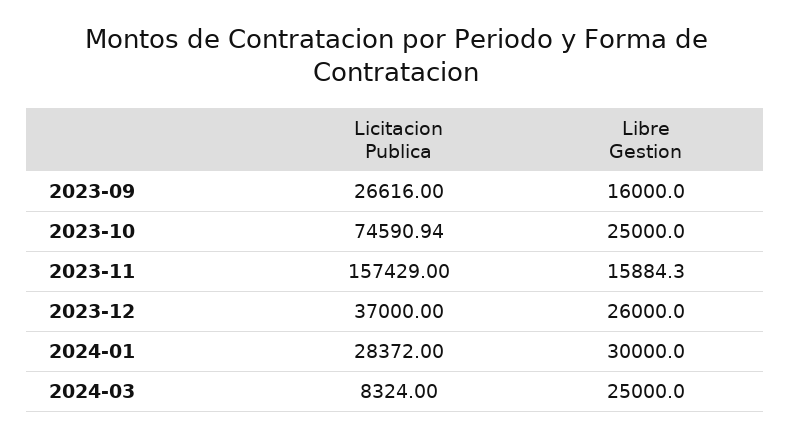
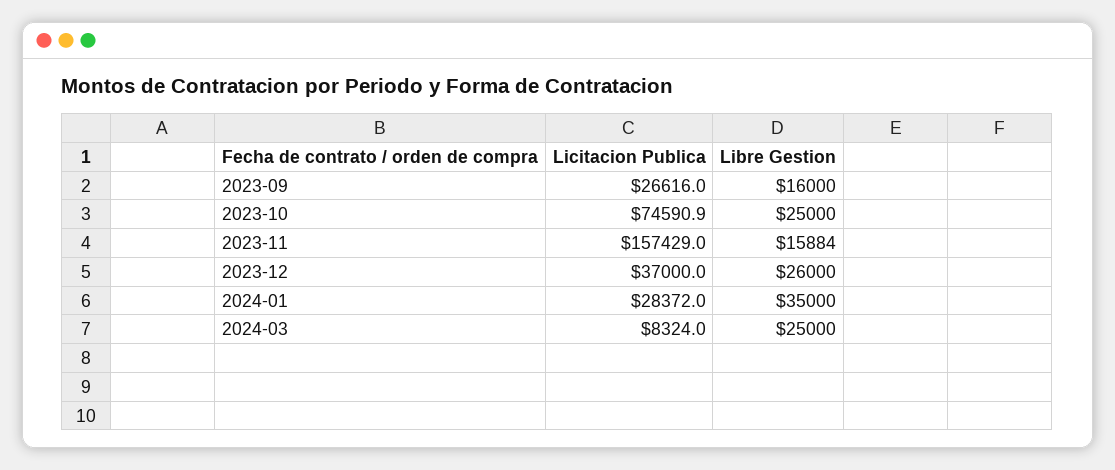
Libre Gestion, 2024-01: 30000 -> 35000

